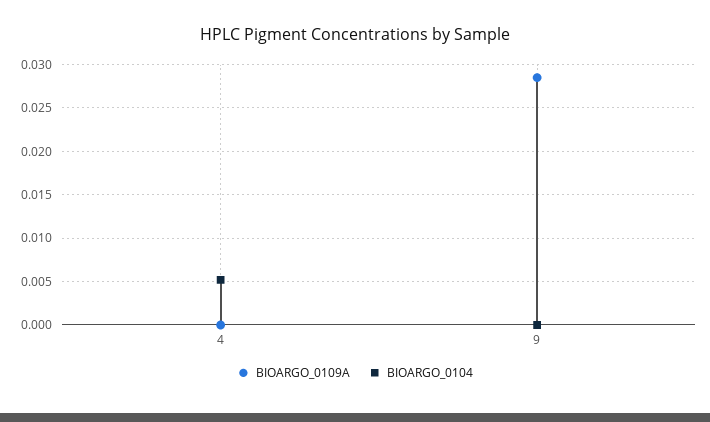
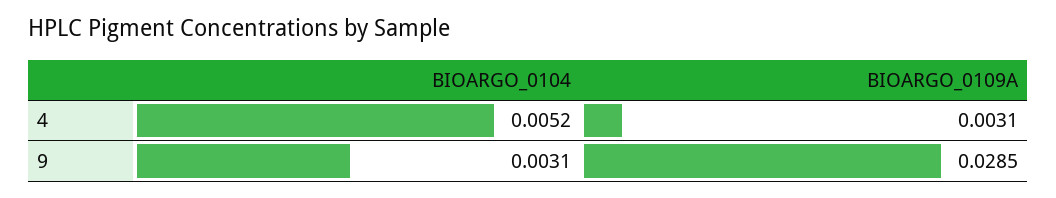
BIOARGO_0109A, 4: 0 -> 0.0031
BIOARGO_0104, 9: 0 -> 0.0031

